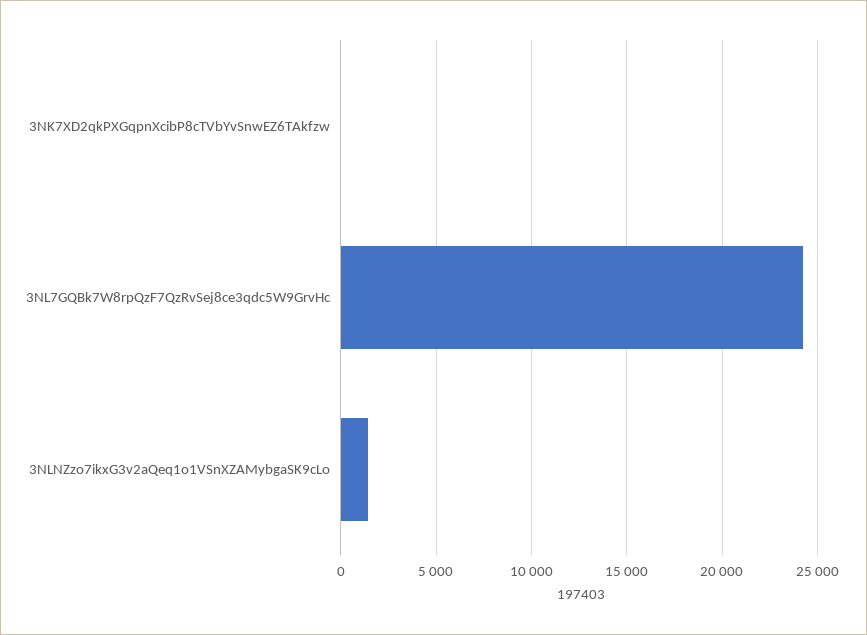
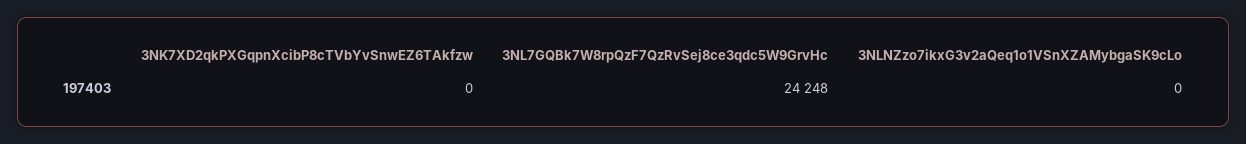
3NLNZzo7ikxG3v2aQeq1o1VSnXZAMybgaSK9cLo: 1500 -> 0

